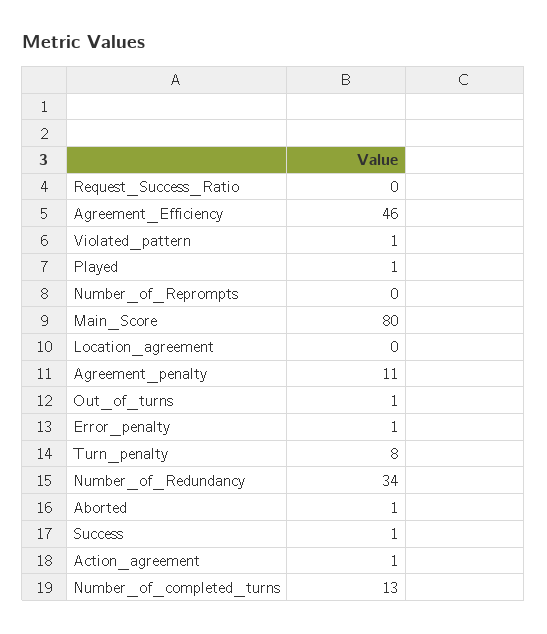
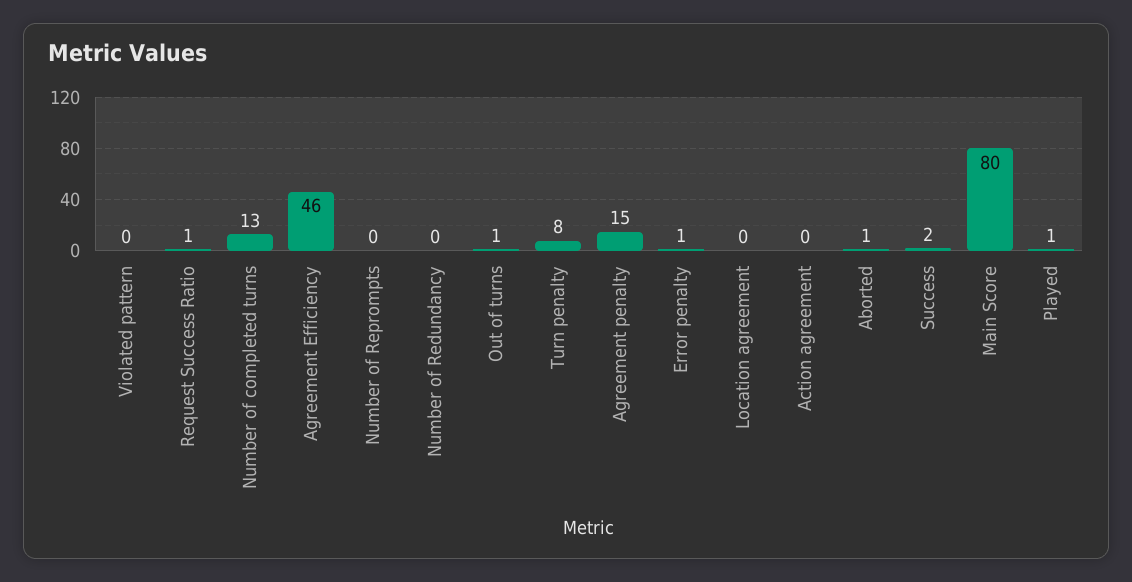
Request_Success_Ratio: 0 -> 1
Violated_pattern: 1 -> 0
Agreement_penalty: 11 -> 15
Number_of_Redundancy: 34 -> 0
Success: 1 -> 2
Action_agreement: 1 -> 0

